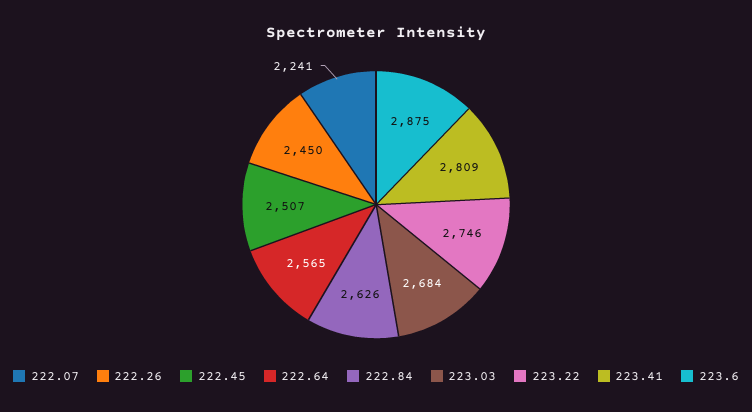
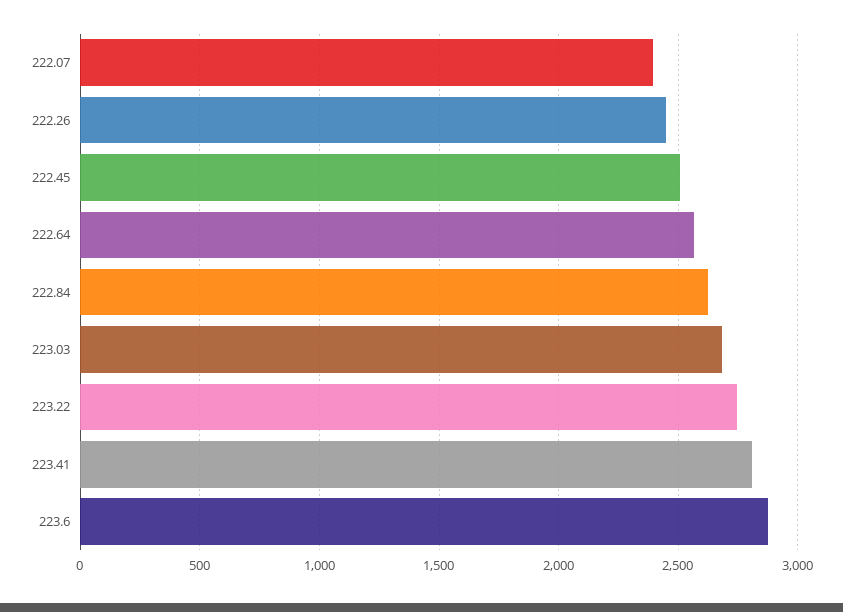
222.07: 2241 -> 2400

